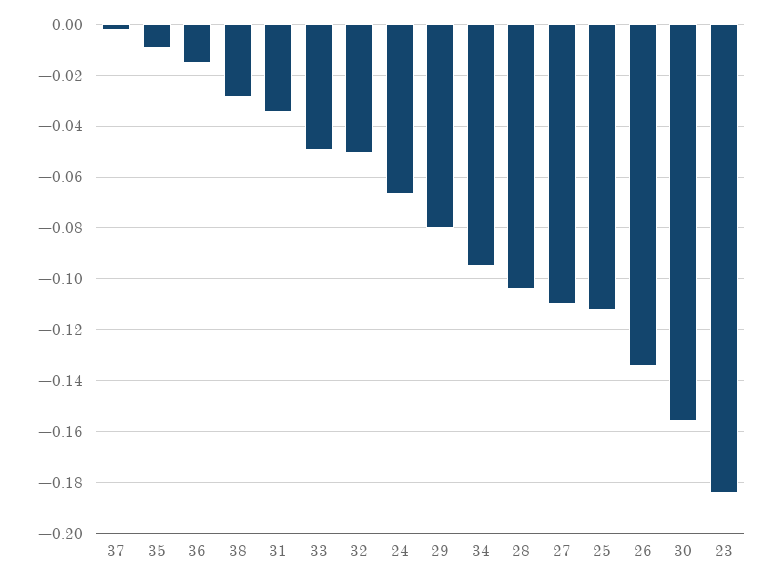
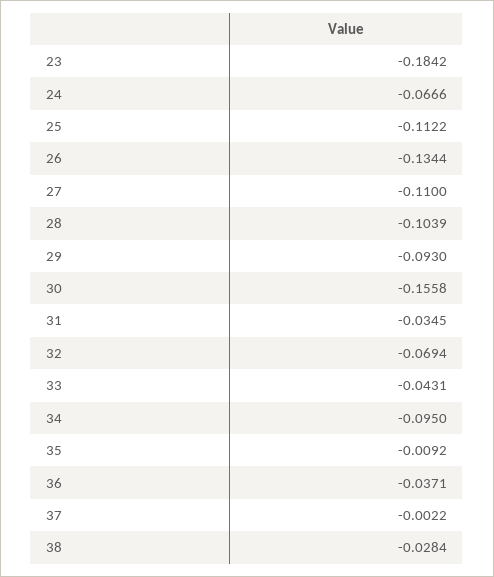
36: -0.015 -> -0.0371
33: -0.05 -> -0.0431
32: -0.05 -> -0.0694
29: -0.08 -> -0.093

